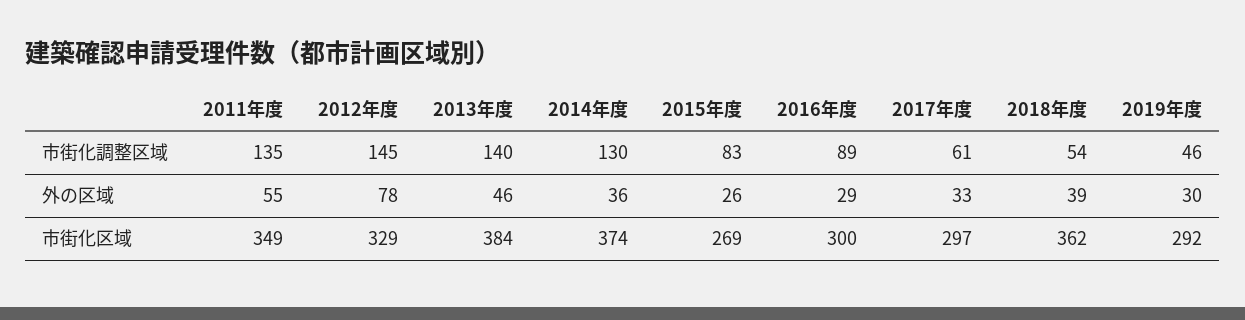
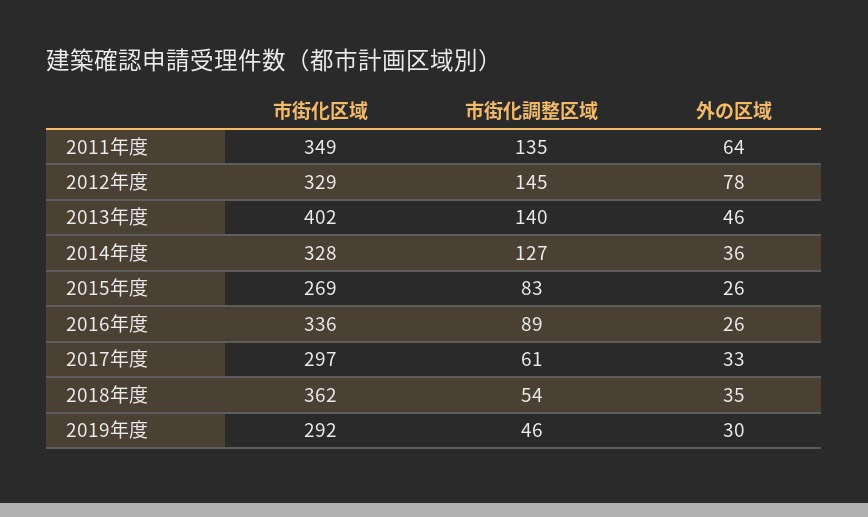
2014年度, 市街化調整区域: 130 -> 127
2011年度, 外の区域: 55 -> 64
2016年度, 外の区域: 29 -> 26
2018年度, 外の区域: 39 -> 35
2013年度, 市街化区域: 384 -> 402
2014年度, 市街化区域: 374 -> 328
2016年度, 市街化区域: 300 -> 336

